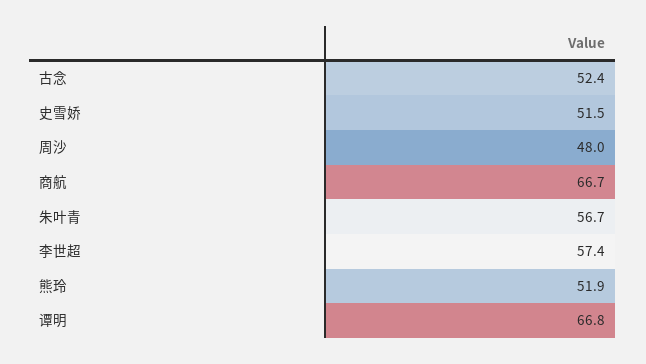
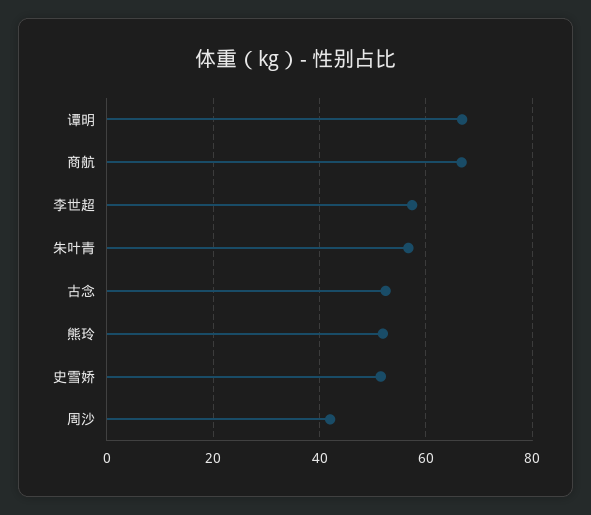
周沙: 48 -> 42

